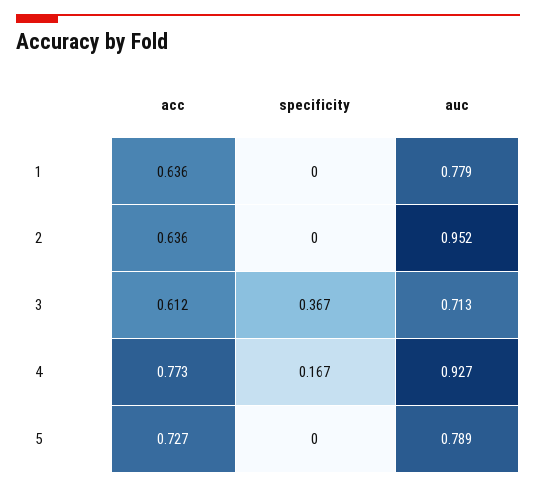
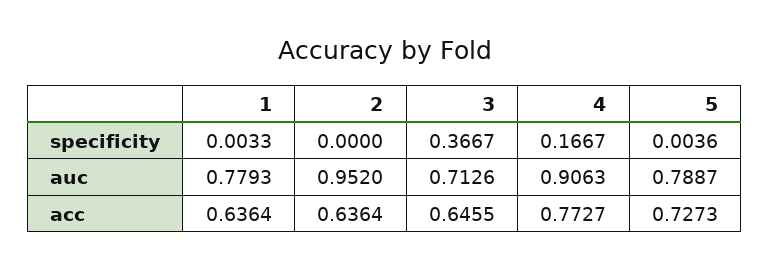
specificity, 1: 0 -> 0.0033
acc, 3: 0.612 -> 0.6455
auc, 4: 0.927 -> 0.9063
specificity, 5: 0 -> 0.0036

